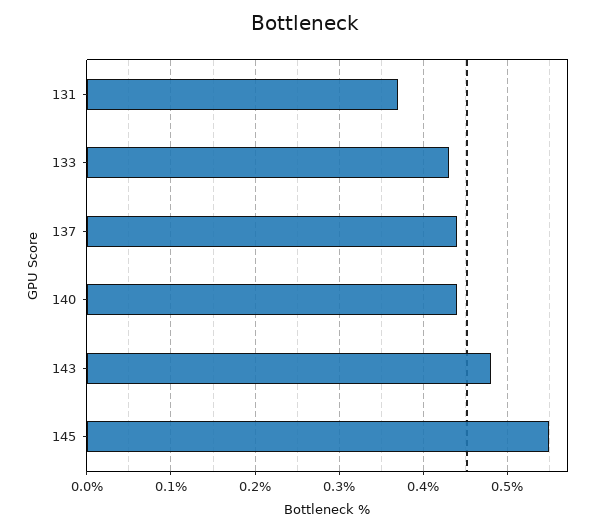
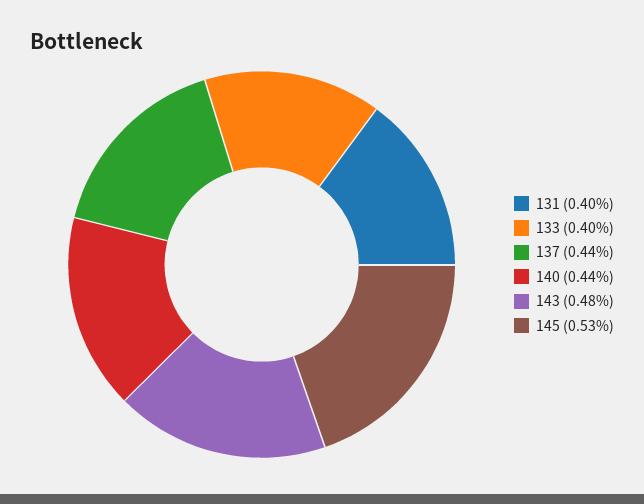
131: 0.37 -> 0.4
133: 0.43 -> 0.4
145: 0.55 -> 0.53

